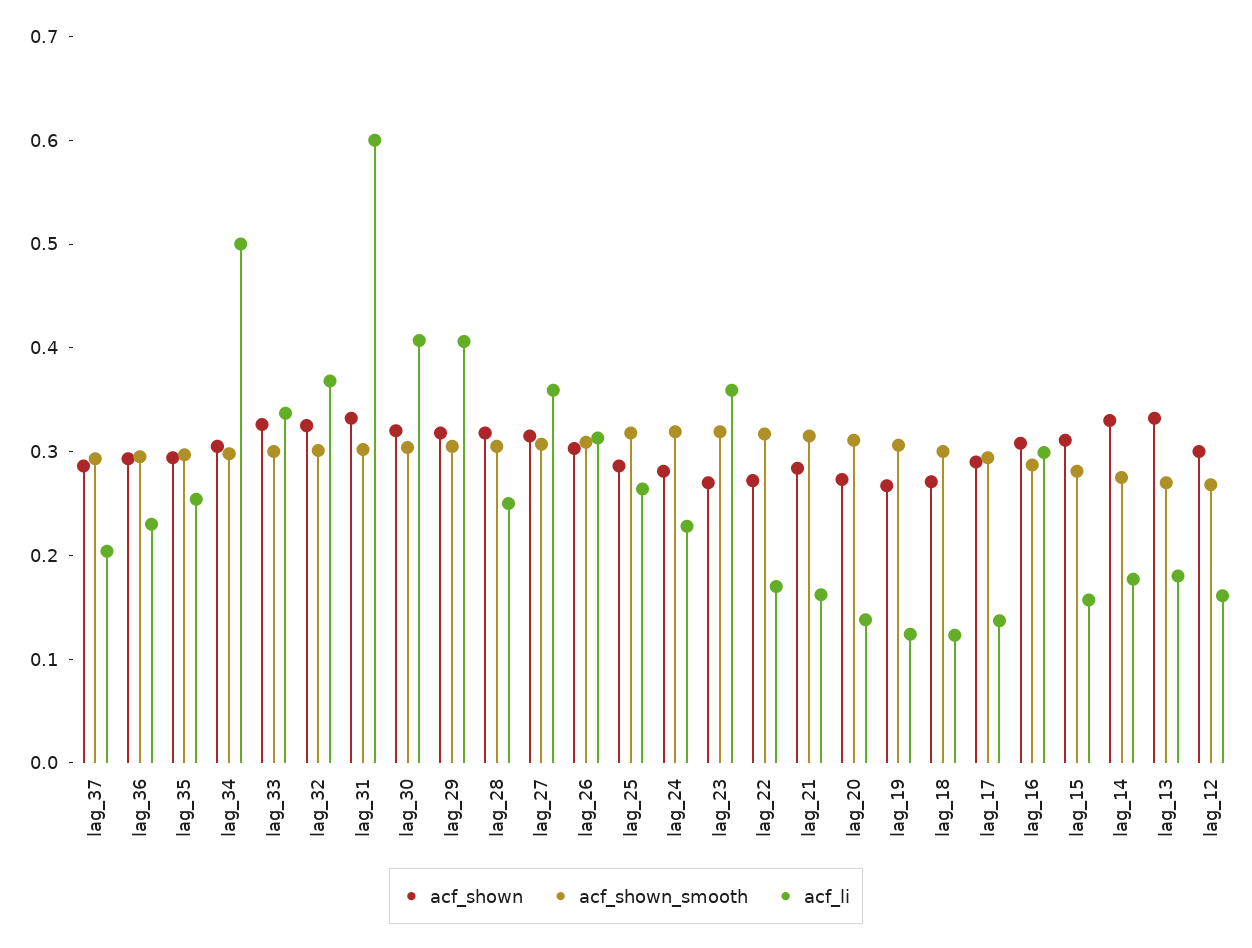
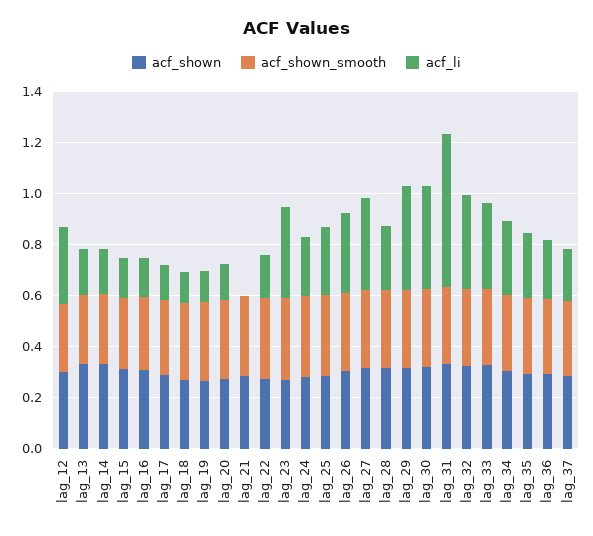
acf_li, lag_34: 0.5 -> 0.3
acf_li, lag_21: 0.16 -> 0
acf_li, lag_16: 0.3 -> 0.15
acf_li, lag_12: 0.16 -> 0.3

